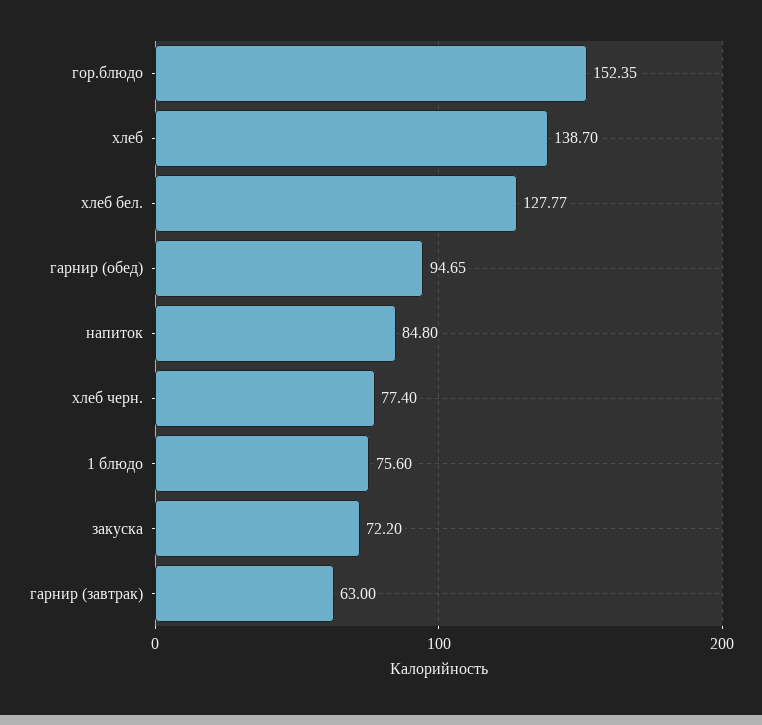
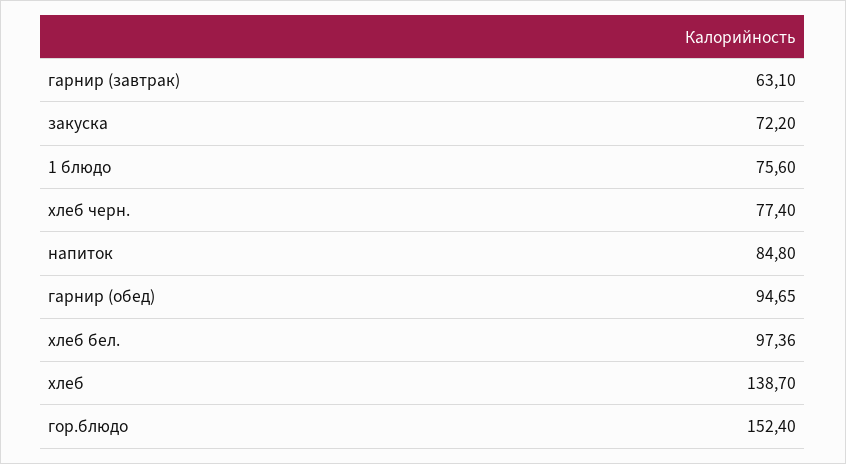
гор.блюдо: 152.35 -> 152.4
хлеб бел.: 127.77 -> 97.36
гарнир (завтрак): 63 -> 63.1

